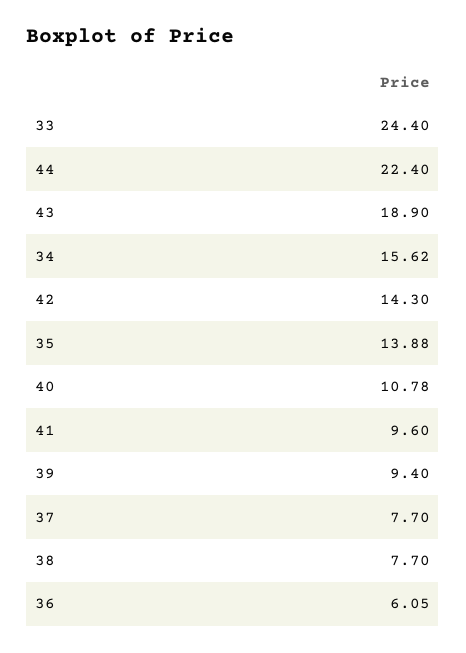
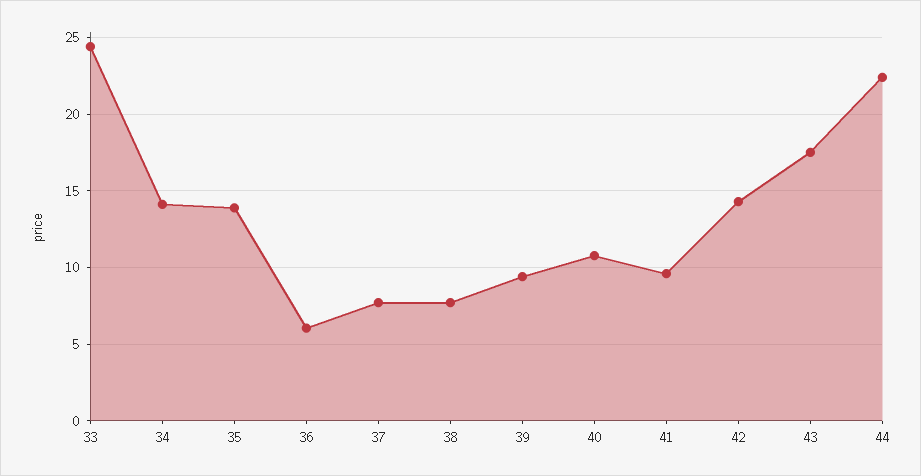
43: 18.9 -> 17.5
34: 15.62 -> 14

